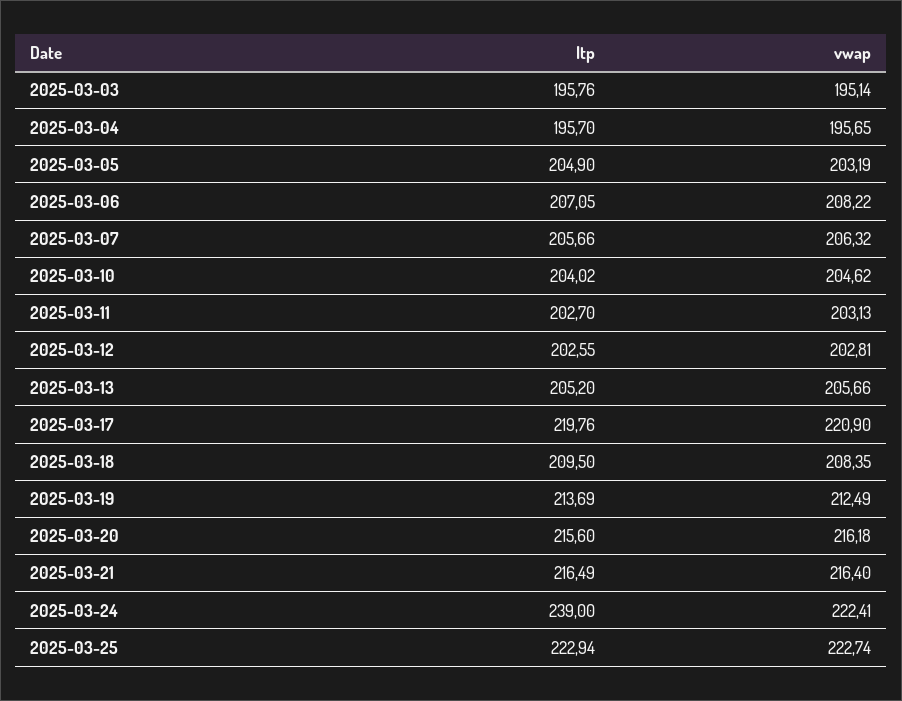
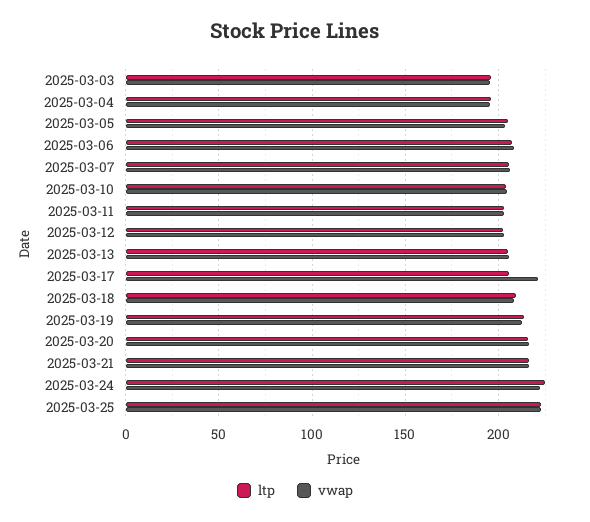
ltp, 2025-03-17: 219.76 -> 205
ltp, 2025-03-24: 239 -> 225

